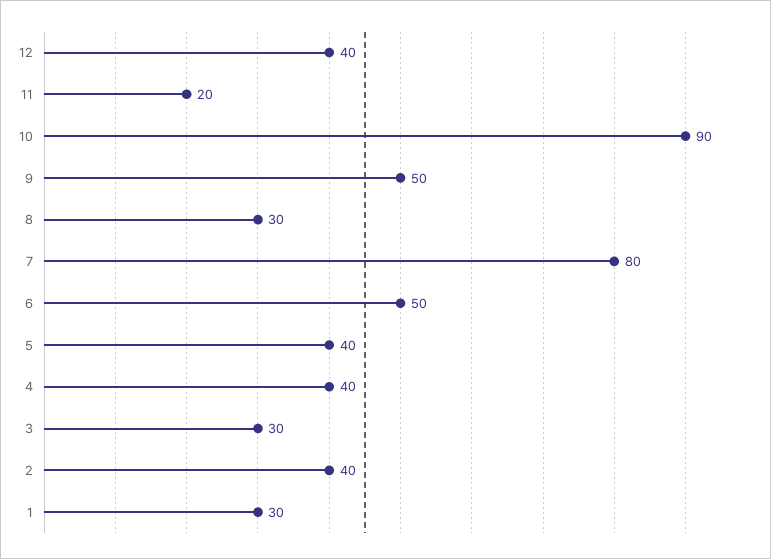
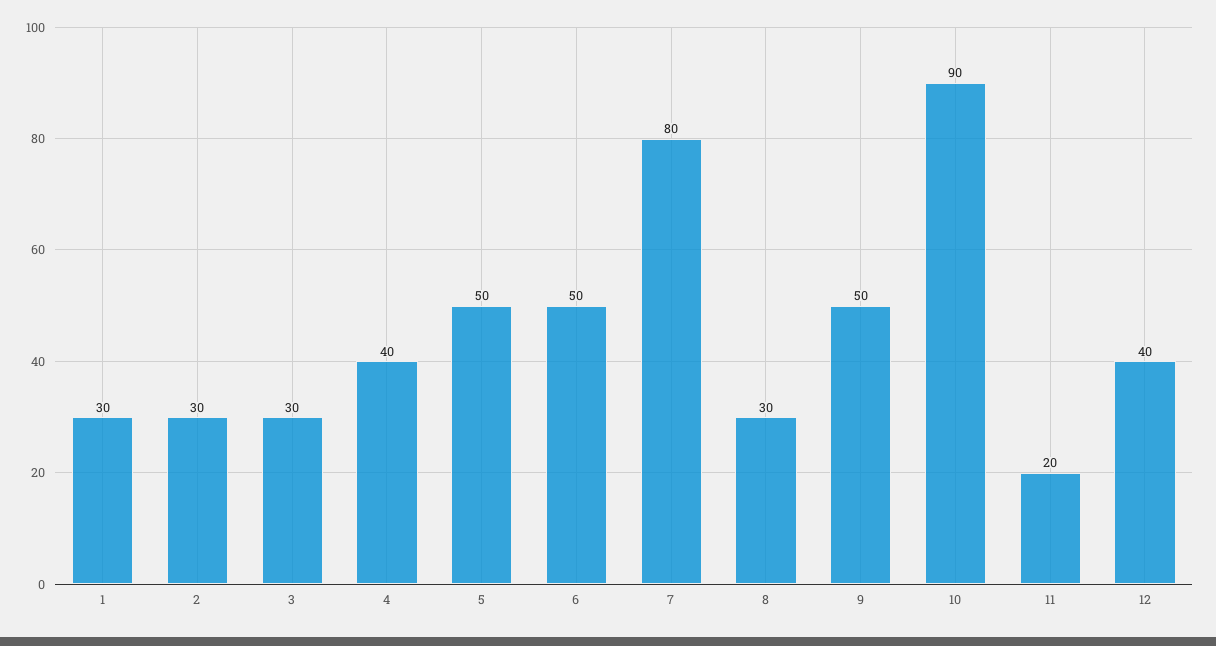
5: 40 -> 50
2: 40 -> 30

